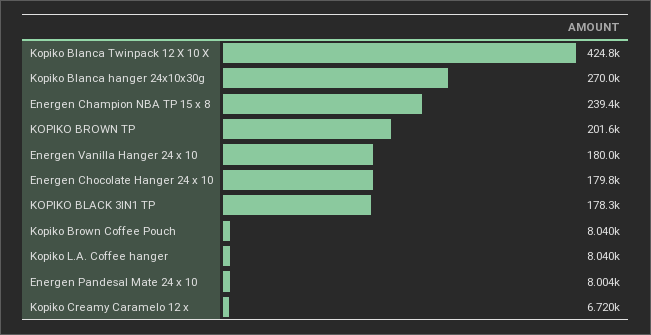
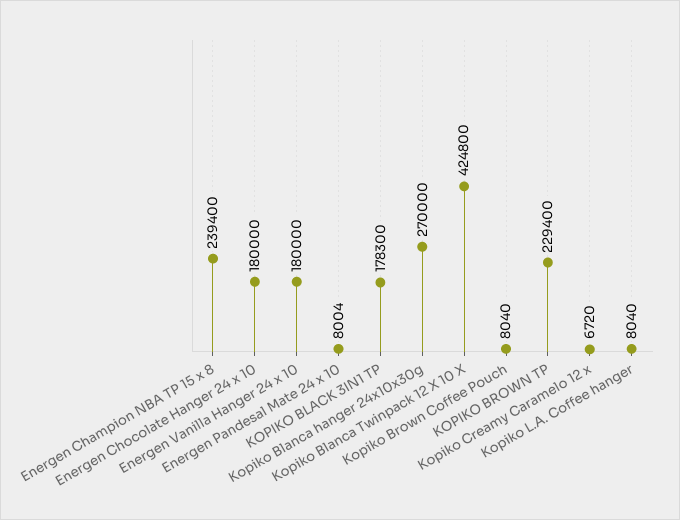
KOPIKO BROWN TP: 201600 -> 229400
Energen Chocolate Hanger 24 x 10: 179800 -> 180000

